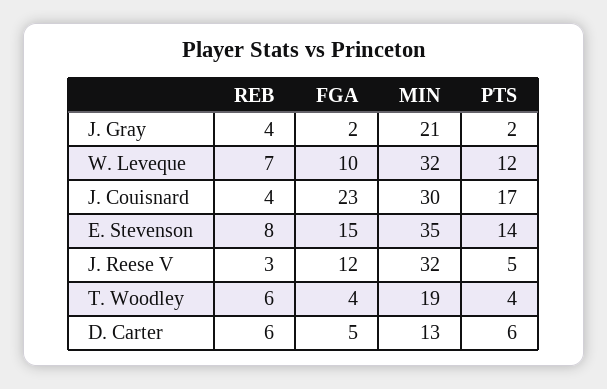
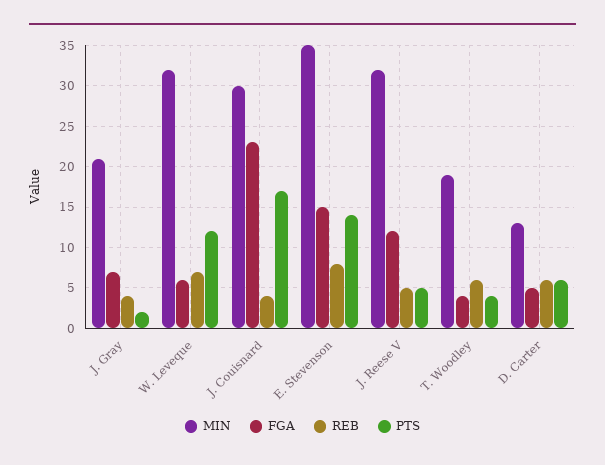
FGA, J. Gray: 2 -> 7
FGA, W. Leveque: 10 -> 6
REB, J. Reese V: 3 -> 5

